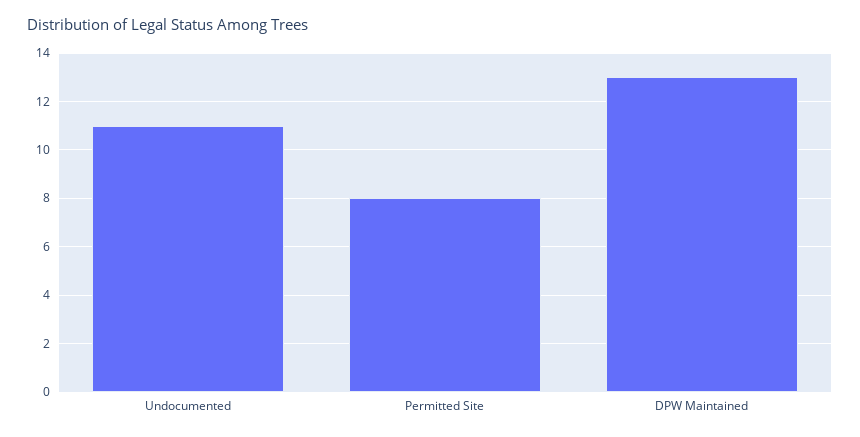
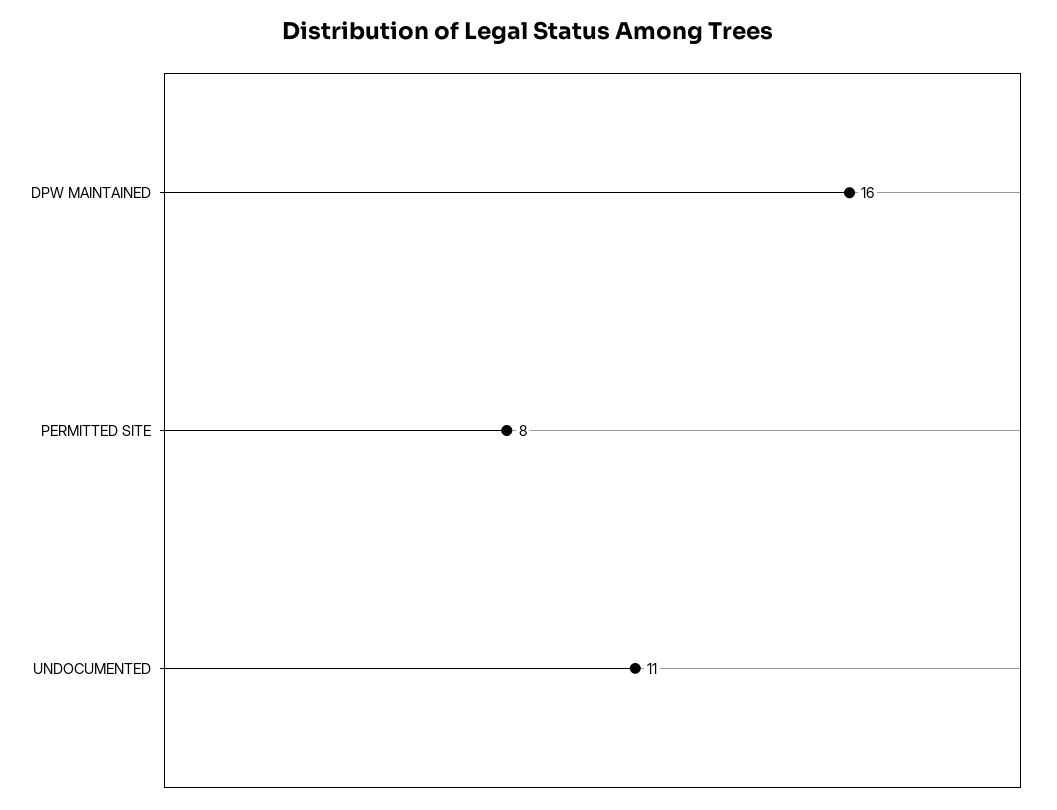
DPW Maintained: 13 -> 16

